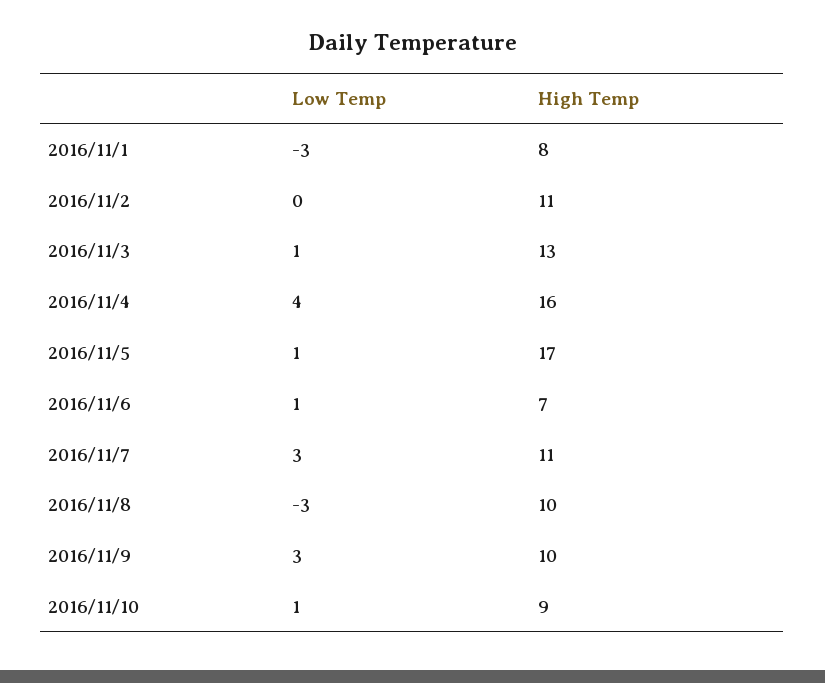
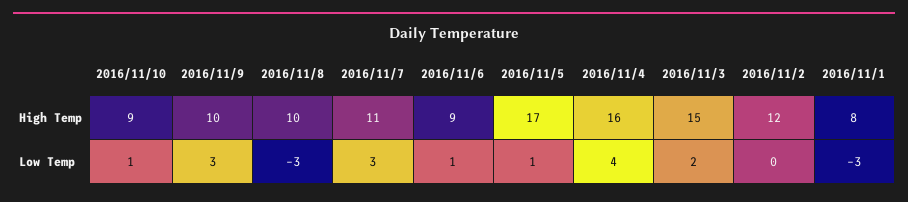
High Temp, 2016/11/2: 11 -> 12
Low Temp, 2016/11/3: 1 -> 2
High Temp, 2016/11/3: 13 -> 15
High Temp, 2016/11/6: 7 -> 9

